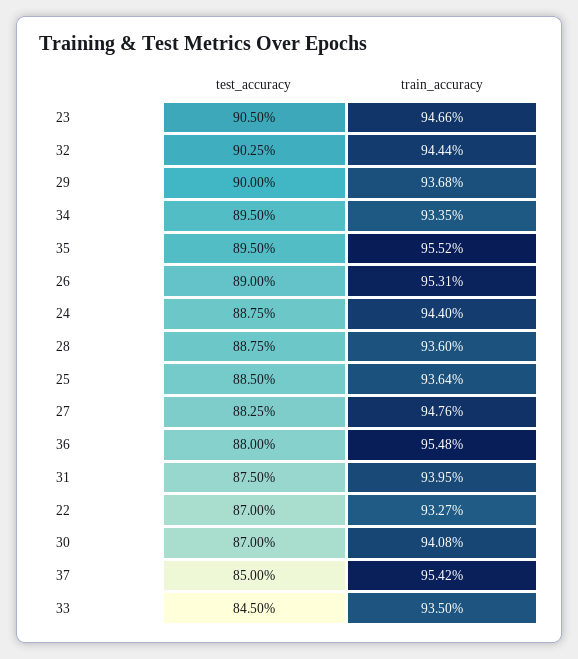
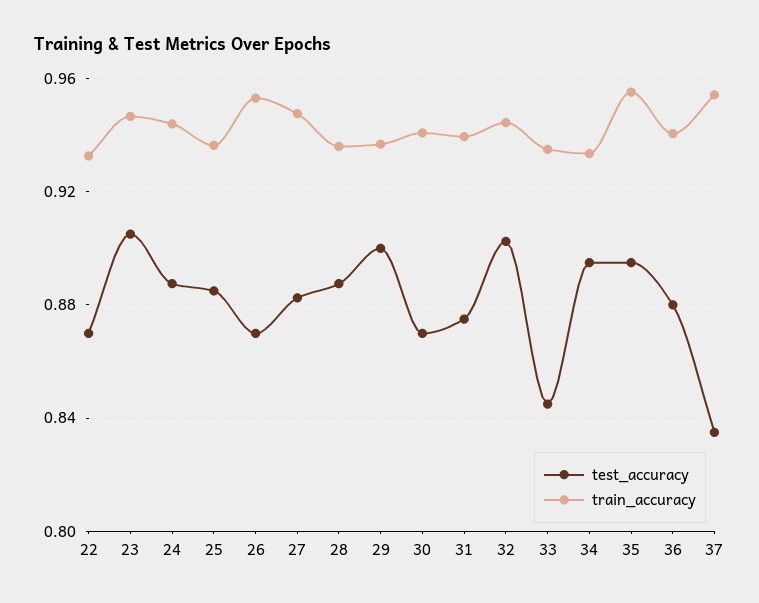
test_accuracy, 26: 0.89 -> 0.87
train_accuracy, 36: 0.9548 -> 0.94
test_accuracy, 37: 0.85 -> 0.835

